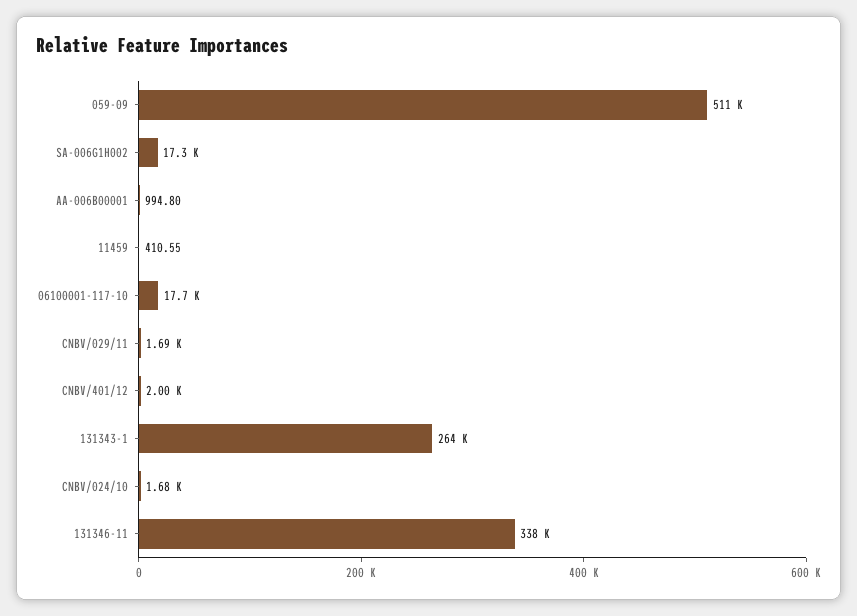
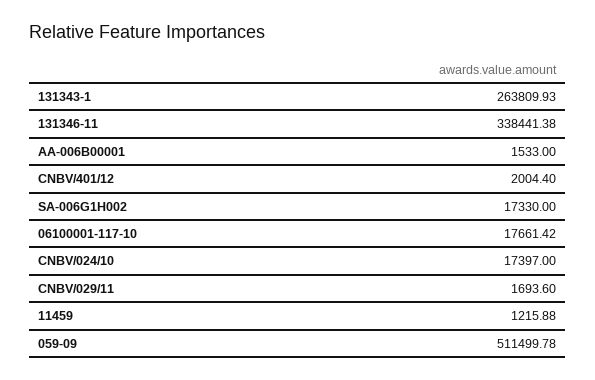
AA-006B00001: 994.8 -> 1533
11459: 410.55 -> 1215.88
CNBV/024/10: 1680 -> 17397

